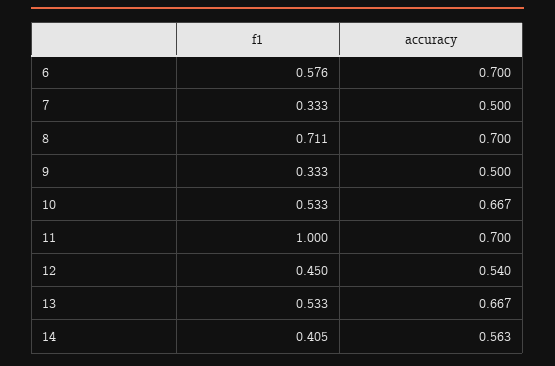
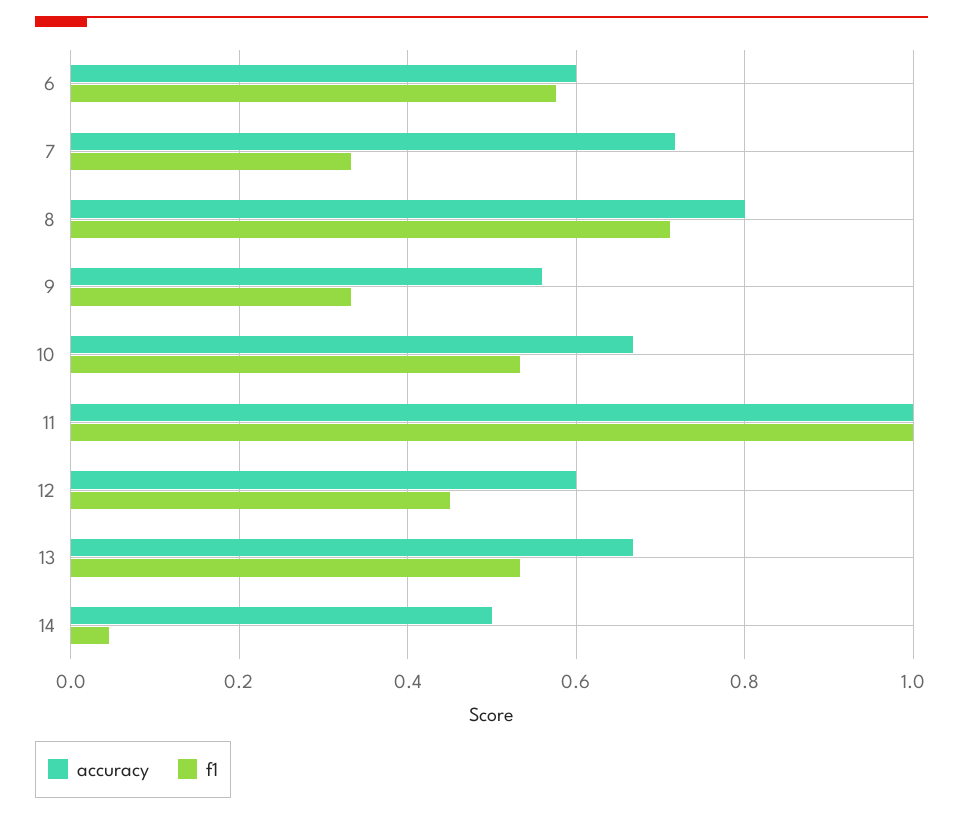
accuracy, 6: 0.7 -> 0.6
accuracy, 7: 0.5 -> 0.72
accuracy, 8: 0.7 -> 0.8
accuracy, 9: 0.5 -> 0.56
accuracy, 11: 0.7 -> 1
accuracy, 12: 0.54 -> 0.6
f1, 14: 0.405 -> 0.04
accuracy, 14: 0.563 -> 0.5

